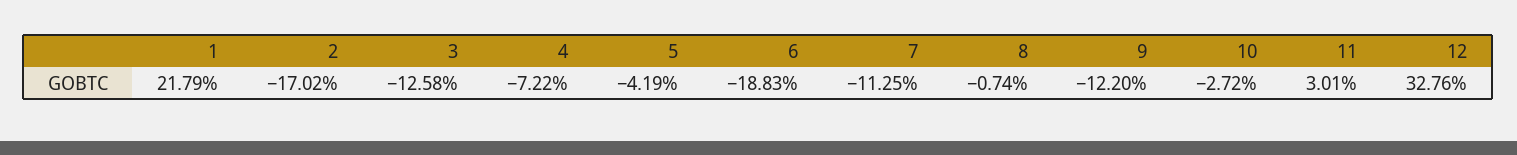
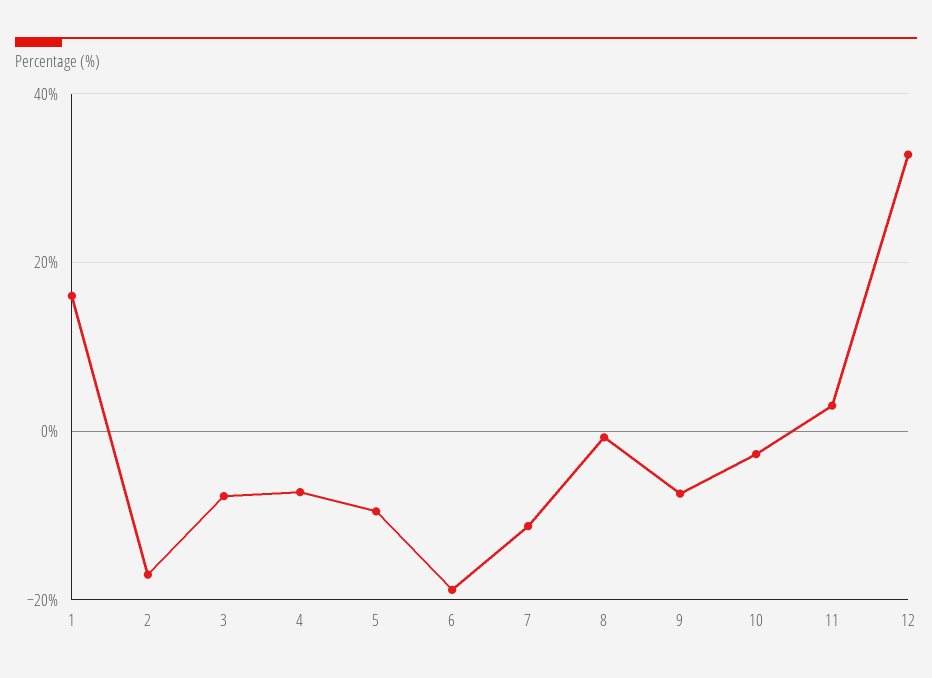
1: 21.79 -> 16
3: -12.58 -> -8
5: -4.19 -> -10
9: -12.2 -> -8

